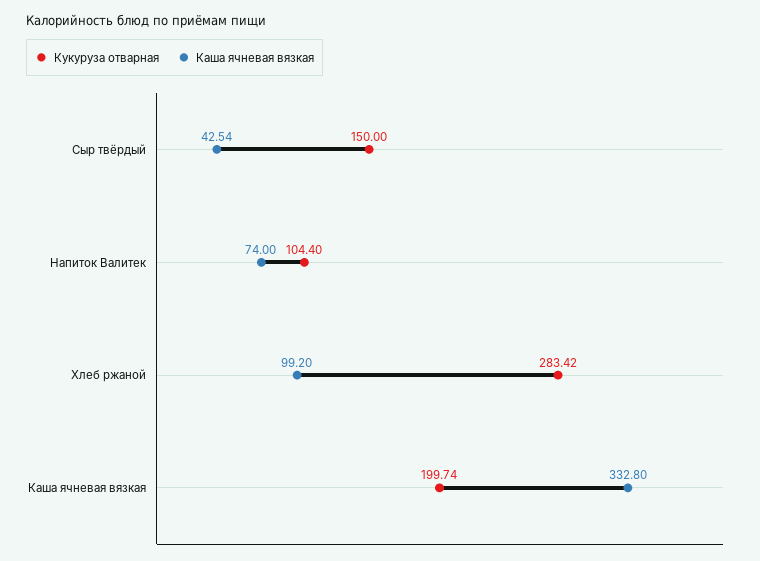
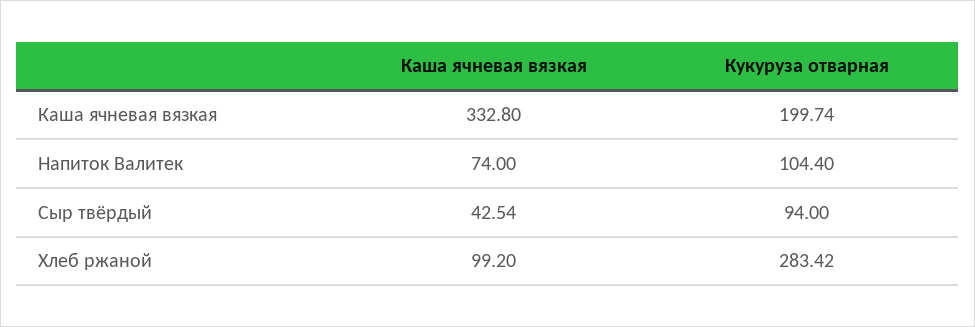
Кукуруза отварная, Сыр твёрдый: 150 -> 94

